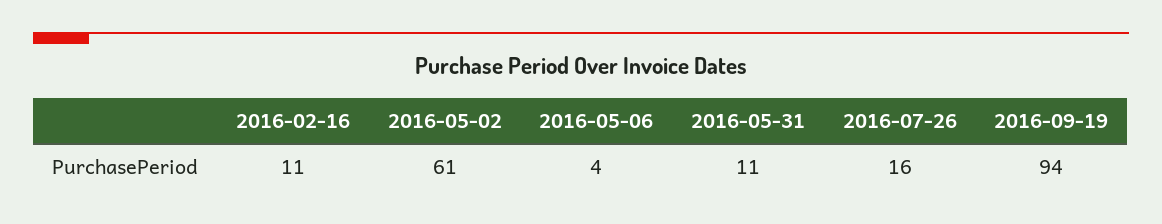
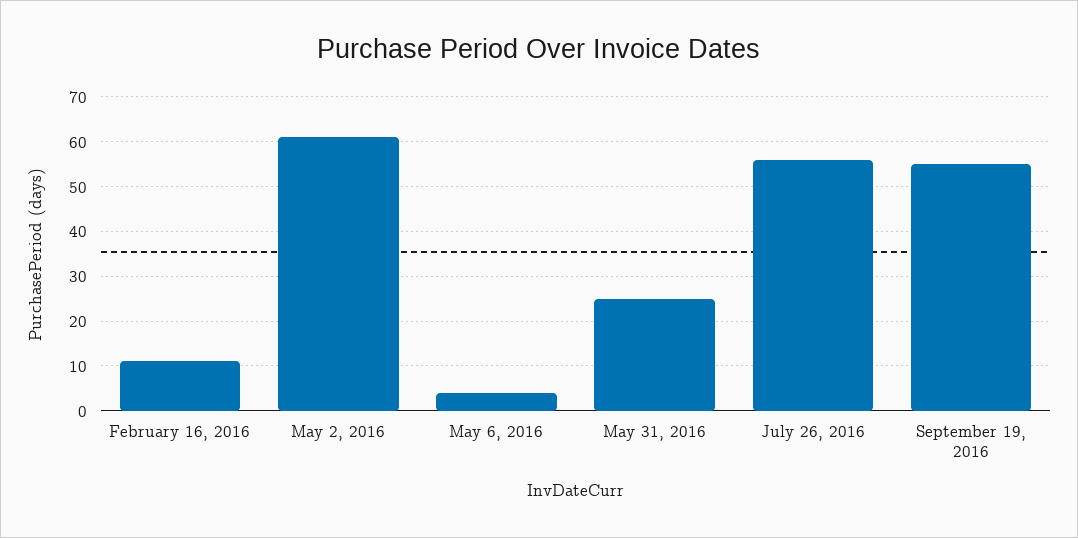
2016-05-31: 11 -> 25
2016-07-26: 16 -> 55
2016-09-19: 94 -> 55

